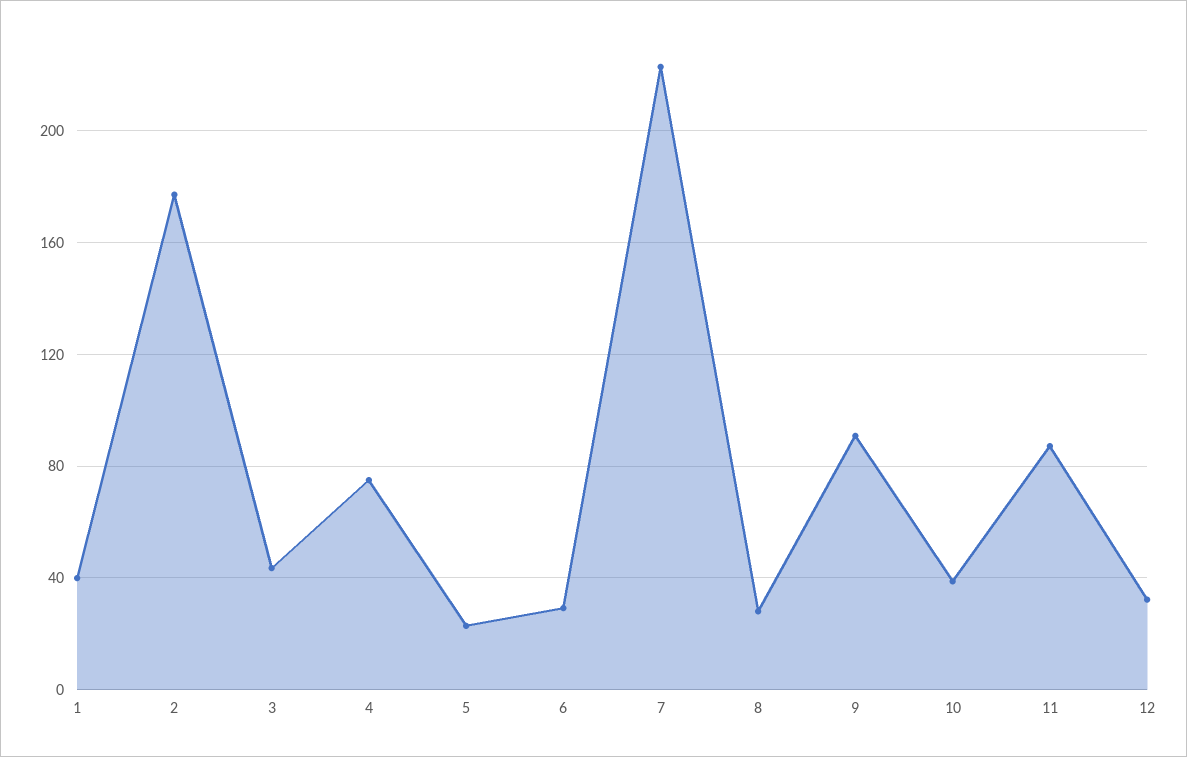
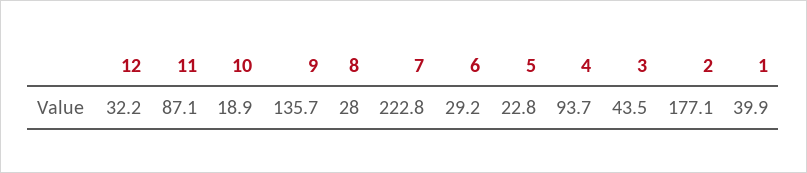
4: 75 -> 93.7
9: 90 -> 135.7
10: 40 -> 18.9

